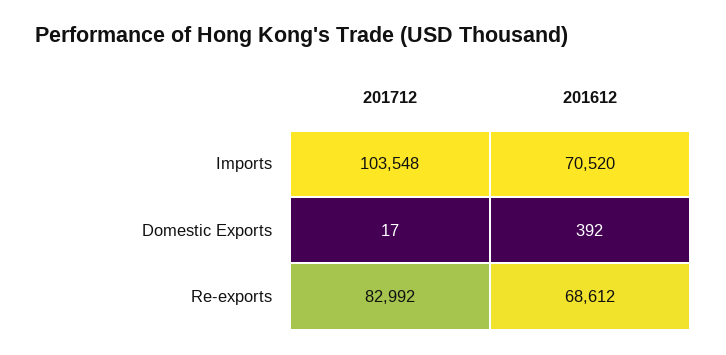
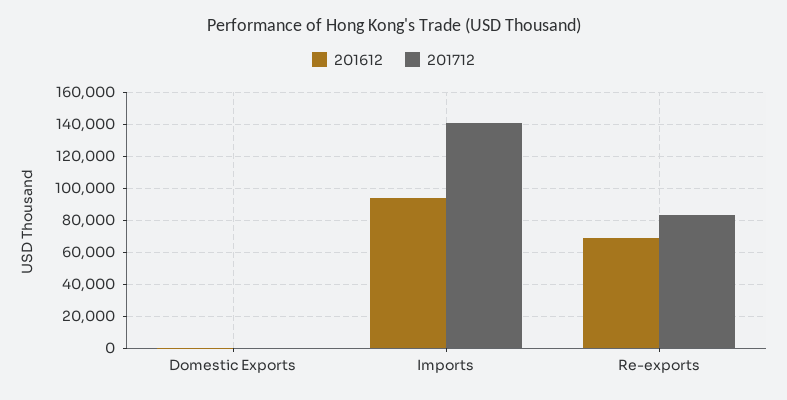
201712, Imports: 103548 -> 140000
201612, Imports: 70520 -> 95000

